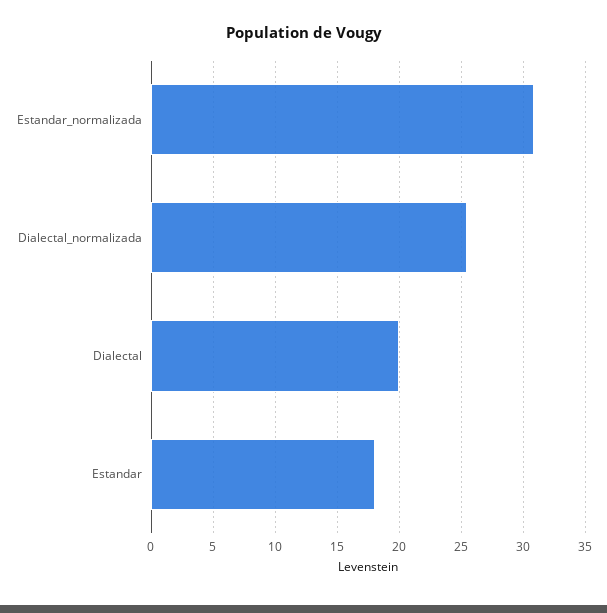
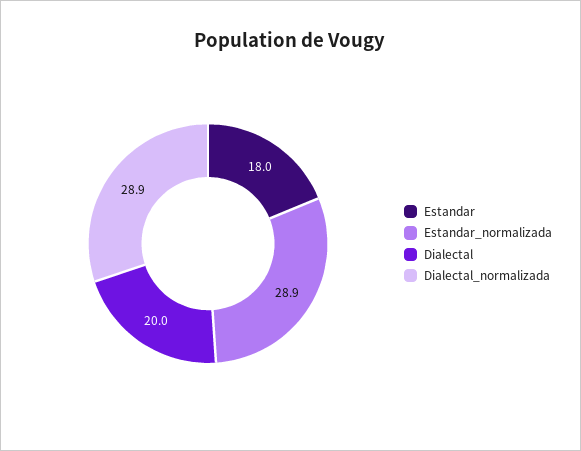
Estandar_normalizada: 31 -> 28.9
Dialectal_normalizada: 25.5 -> 28.9

